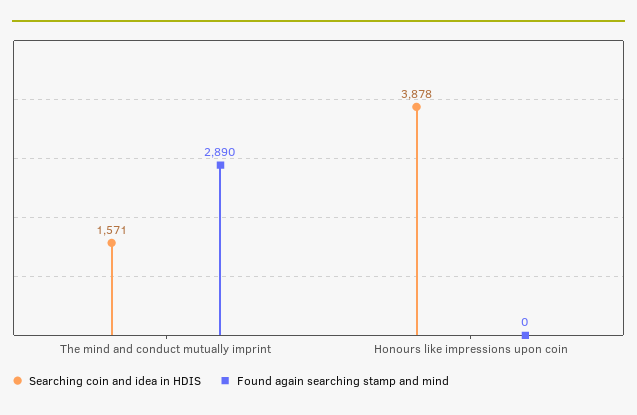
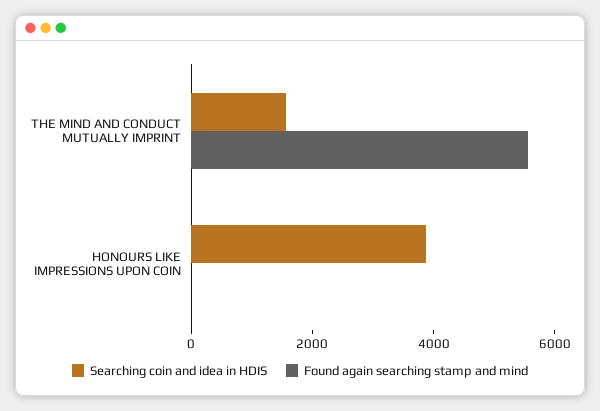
Found again searching stamp and mind, The mind and conduct mutually imprint: 2890 -> 5500

